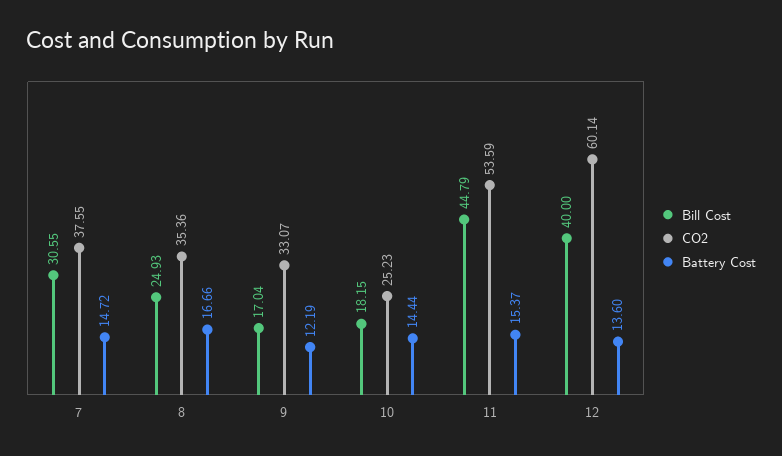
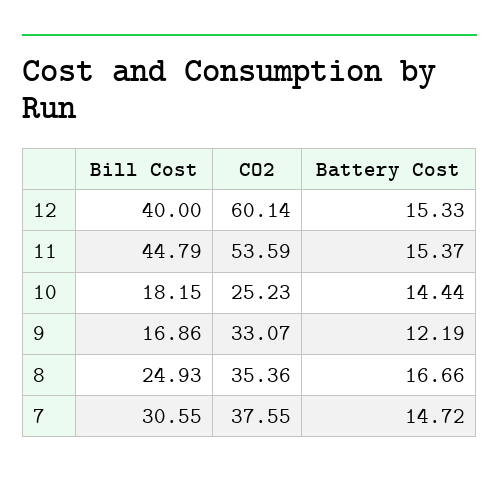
Bill Cost, 9: 17.04 -> 16.86
Battery Cost, 12: 13.6 -> 15.33

